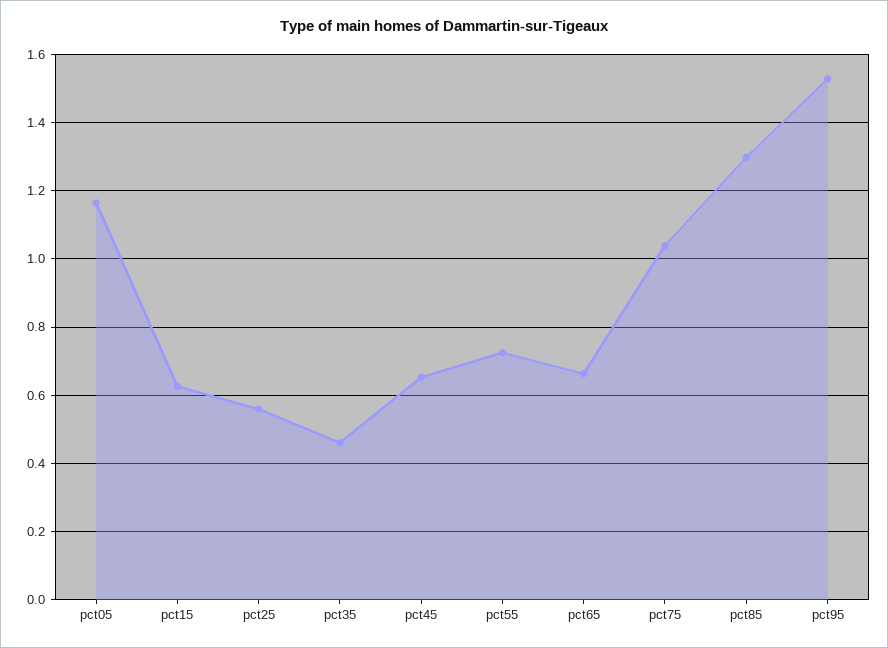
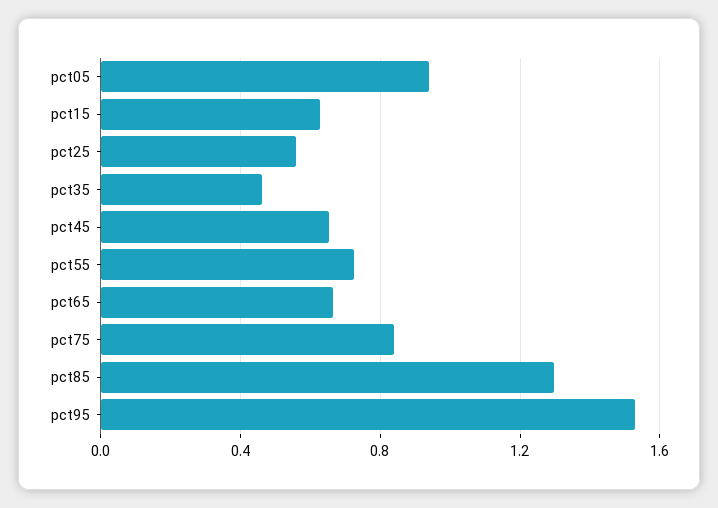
pct05: 1.16 -> 0.95
pct75: 1.04 -> 0.85

